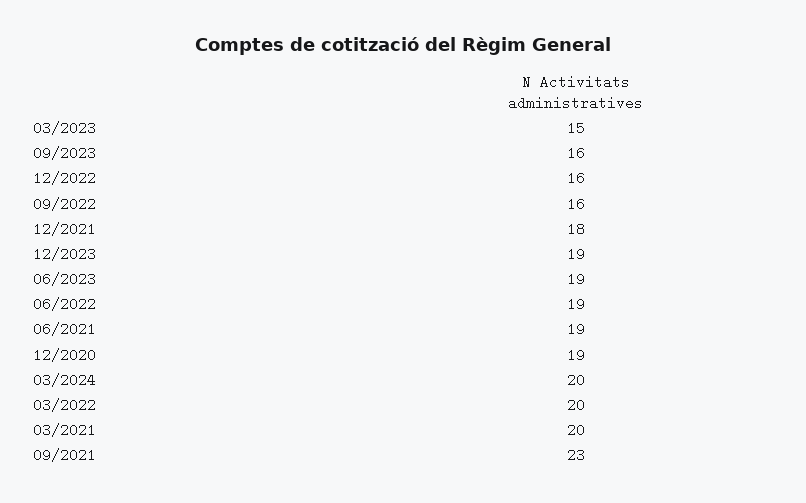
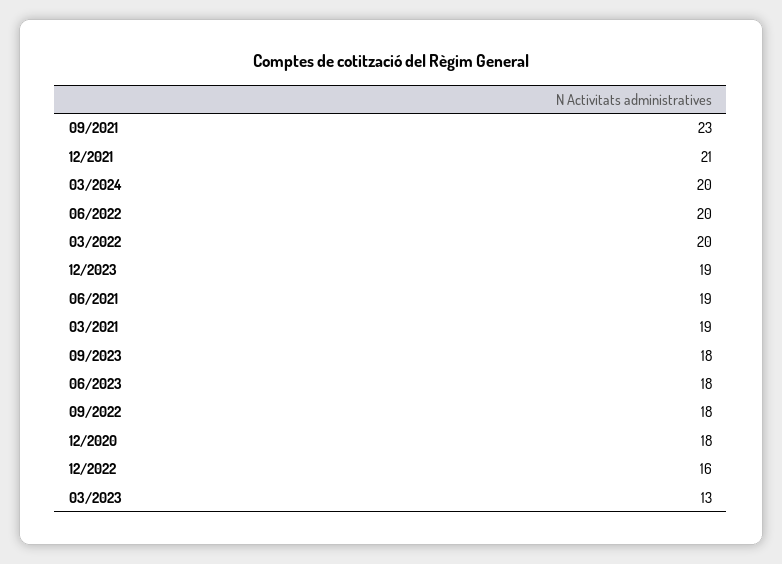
03/2023: 15 -> 13
09/2023: 16 -> 18
09/2022: 16 -> 18
12/2021: 18 -> 21
06/2023: 19 -> 18
06/2022: 19 -> 20
12/2020: 19 -> 18
03/2021: 20 -> 19

